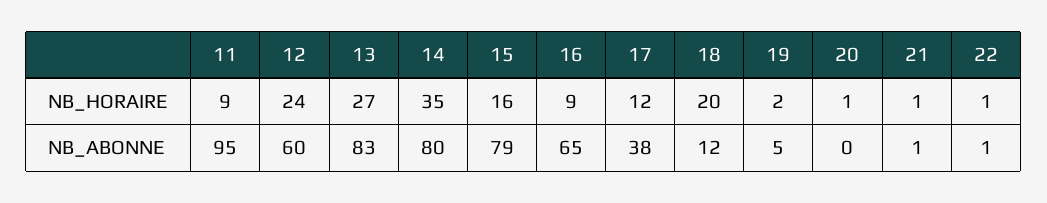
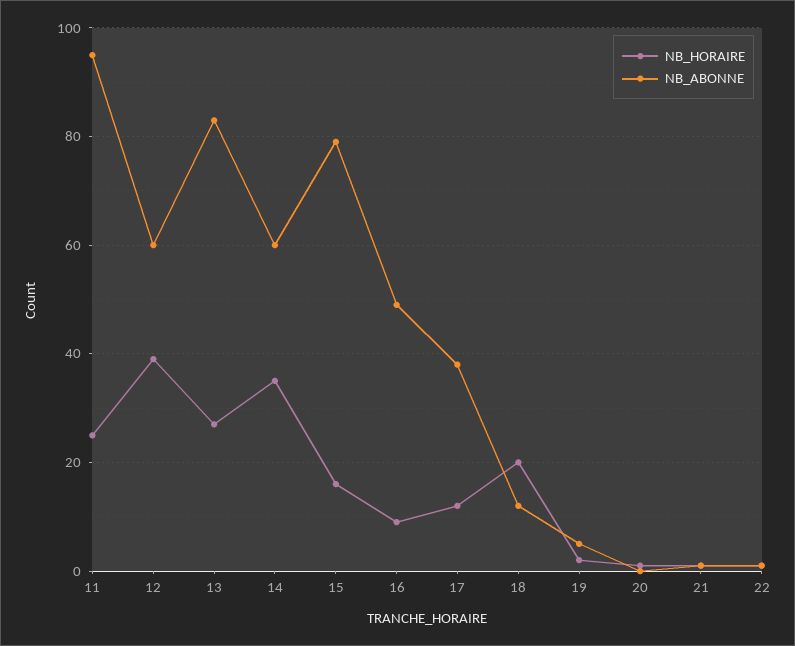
NB_HORAIRE, 11: 9 -> 25
NB_HORAIRE, 12: 24 -> 40
NB_ABONNE, 14: 80 -> 60
NB_ABONNE, 16: 65 -> 50

